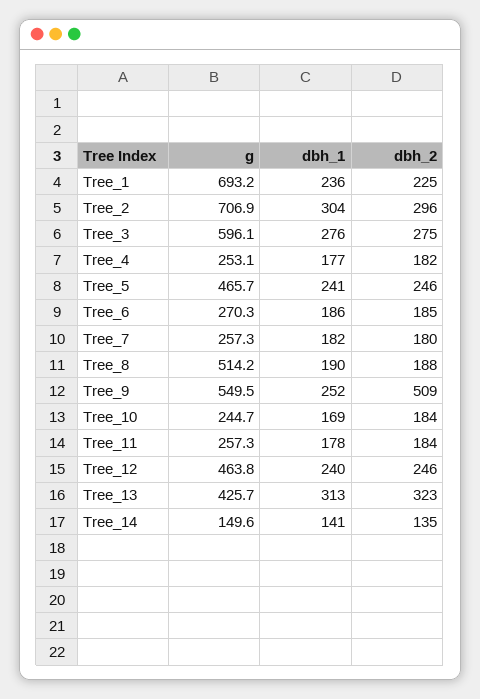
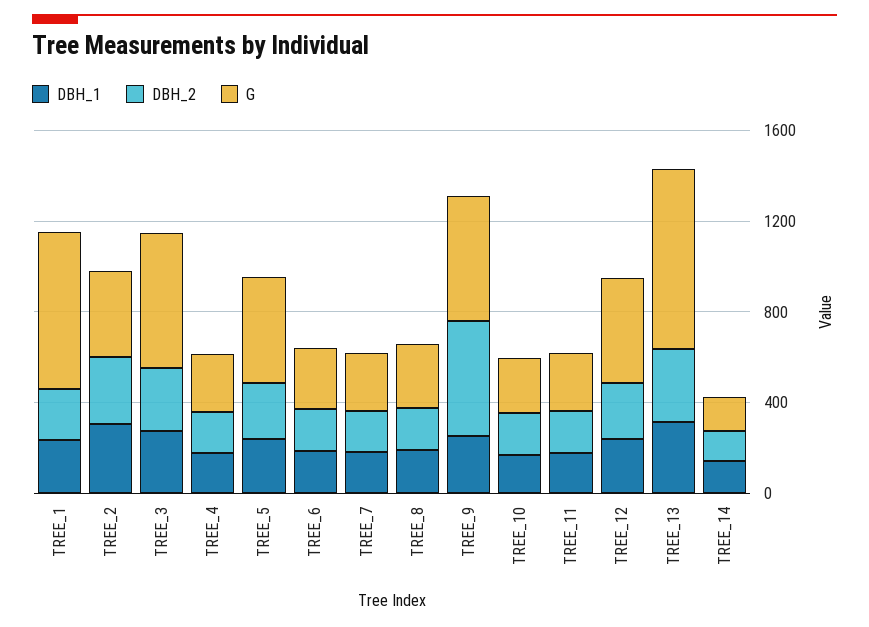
g, Tree_2: 706.9 -> 400
g, Tree_8: 514.2 -> 300
g, Tree_13: 425.7 -> 800

